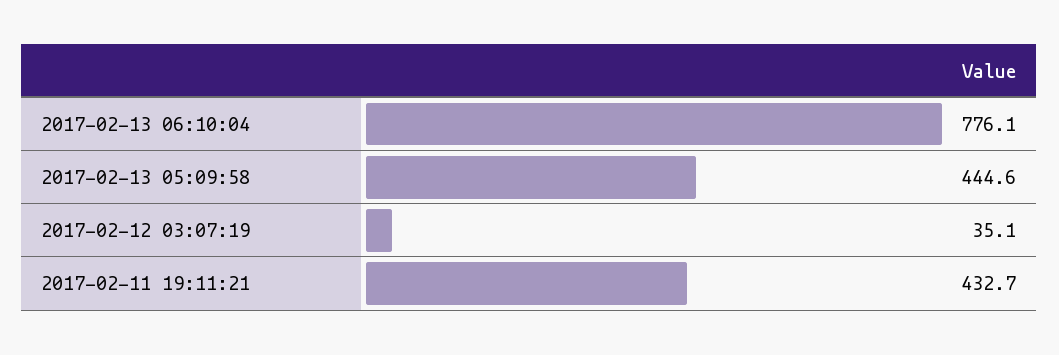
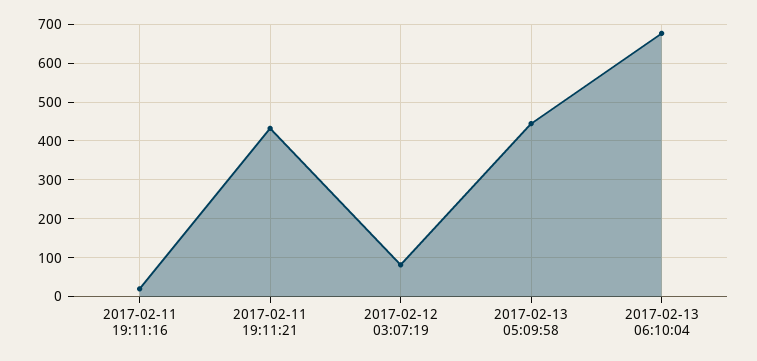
2017-02-13 06:10:04: 776.1 -> 680
2017-02-12 03:07:19: 35.1 -> 80
2017-02-11 19:11:16: none -> 20

